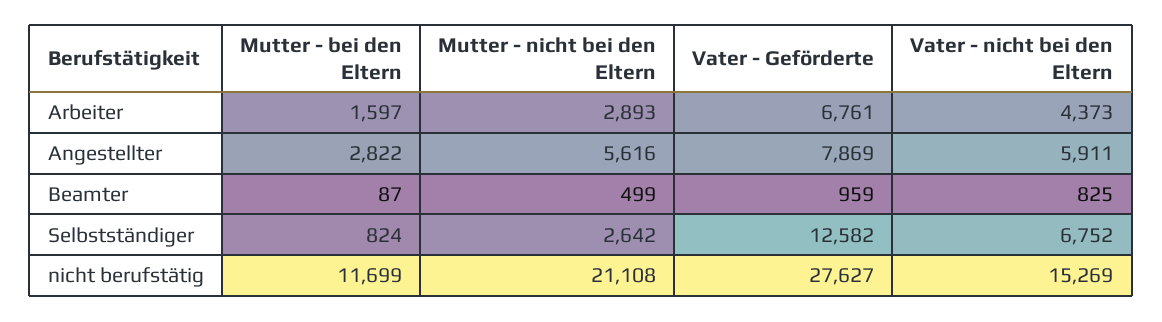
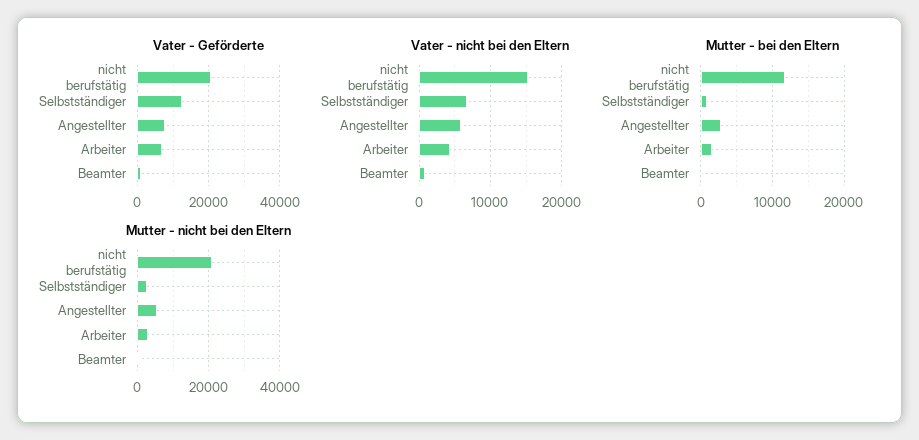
Vater - Geförderte, nicht berufstätig: 27627 -> 20000

